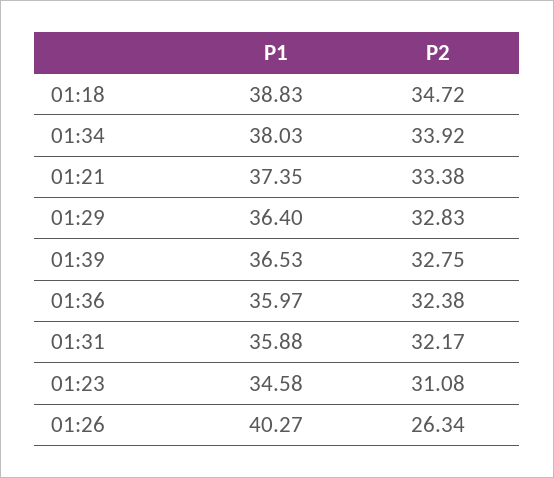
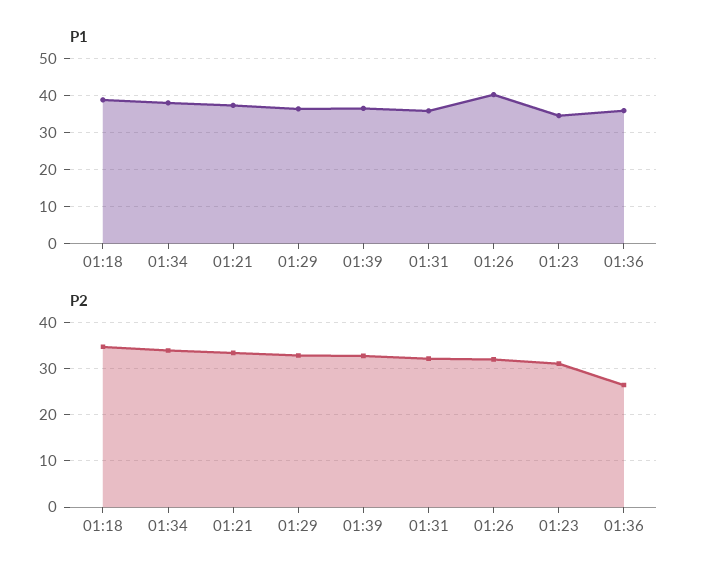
P2, 01:36: 32.38 -> 26
P2, 01:26: 26.34 -> 32

